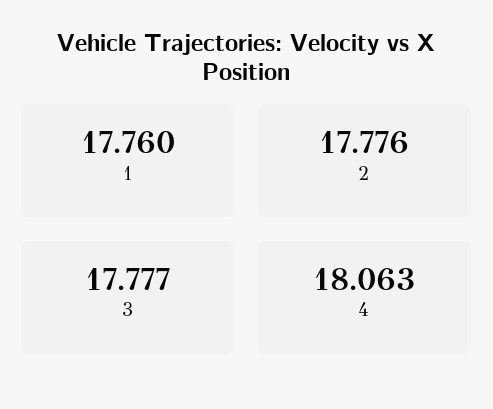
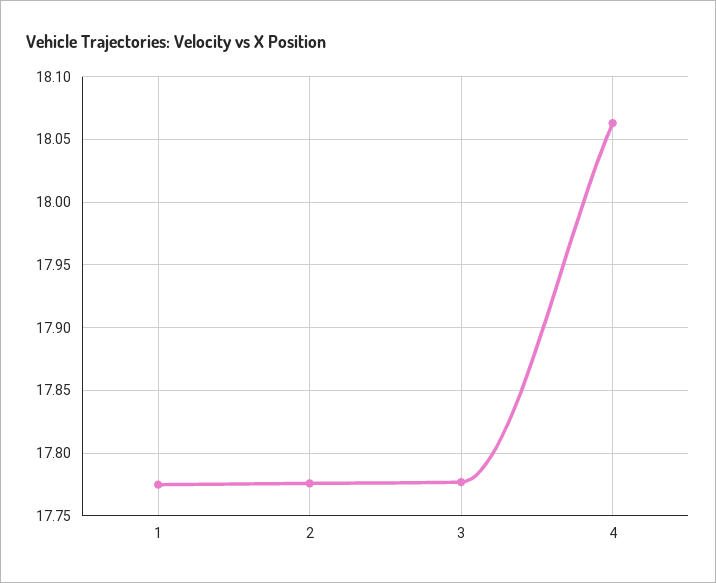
1: 17.76 -> 17.775

